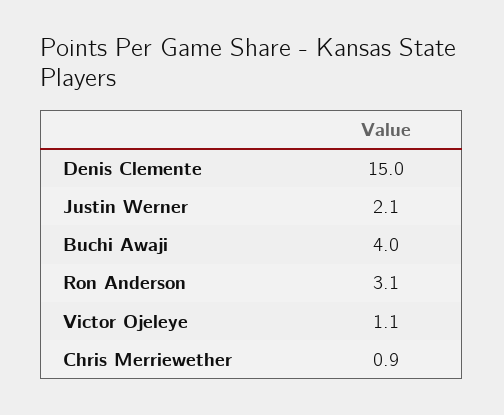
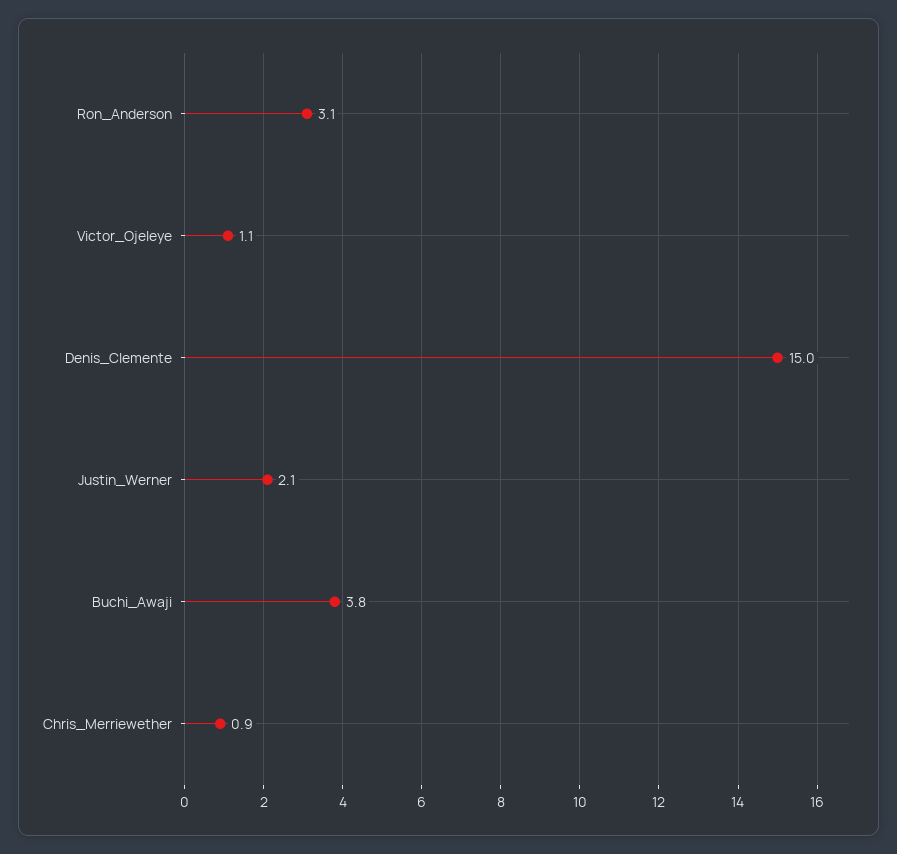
Buchi Awaji: 4 -> 3.8

